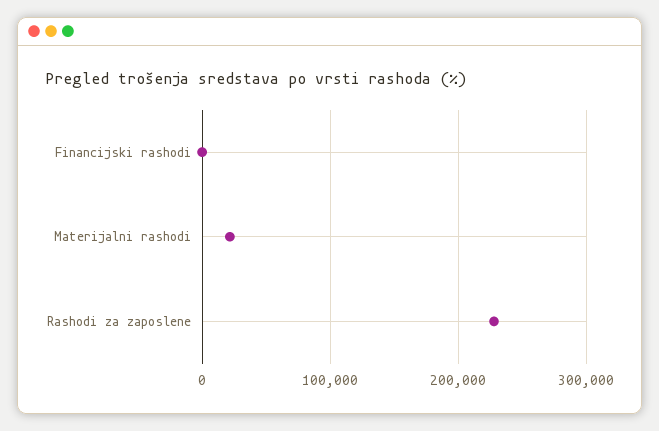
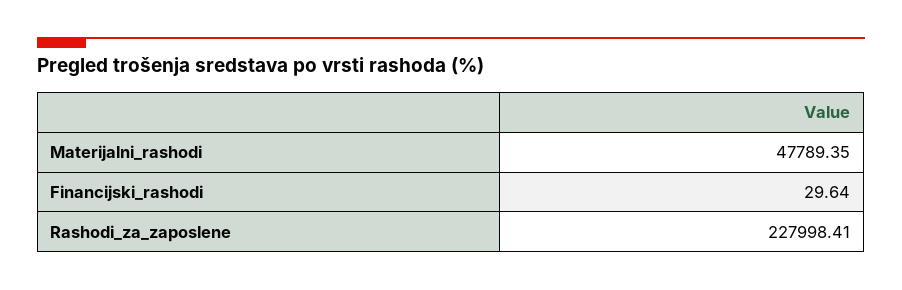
Materijalni rashodi: 20000 -> 47789.35

